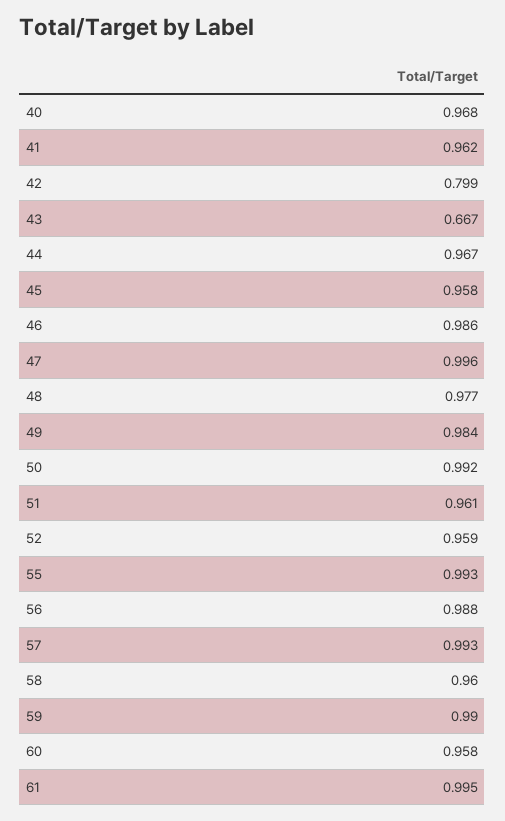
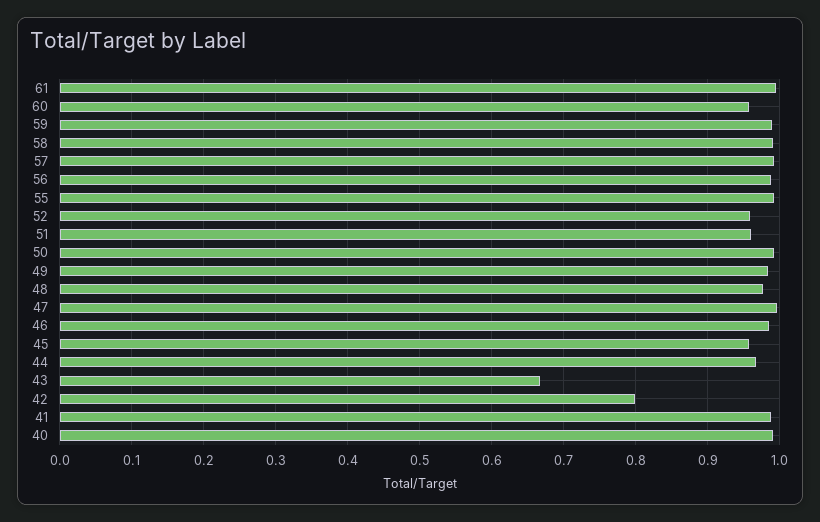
40: 0.968 -> 0.99
41: 0.962 -> 0.99
58: 0.96 -> 0.99

